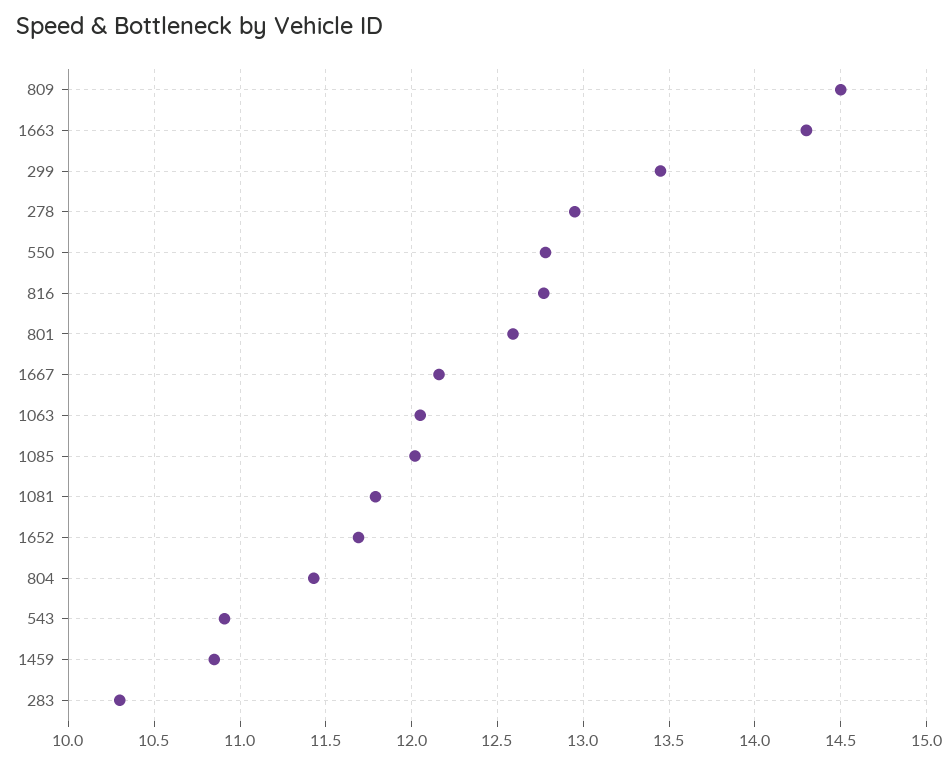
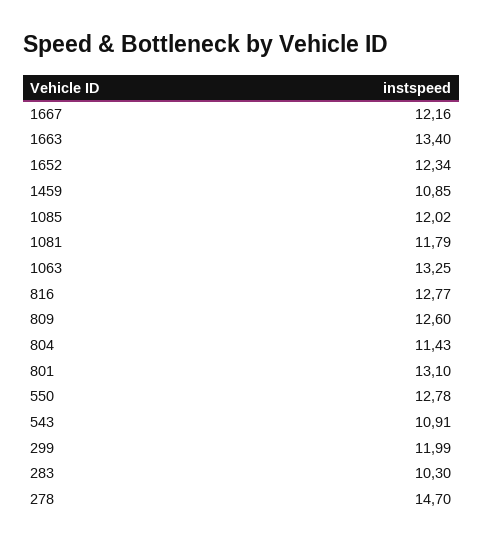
809: 14.5 -> 12.6
1663: 14.3 -> 13.4
299: 13.45 -> 11.99
278: 12.95 -> 14.7
801: 12.6 -> 13.1
1063: 12.05 -> 13.25
1652: 11.7 -> 12.34

